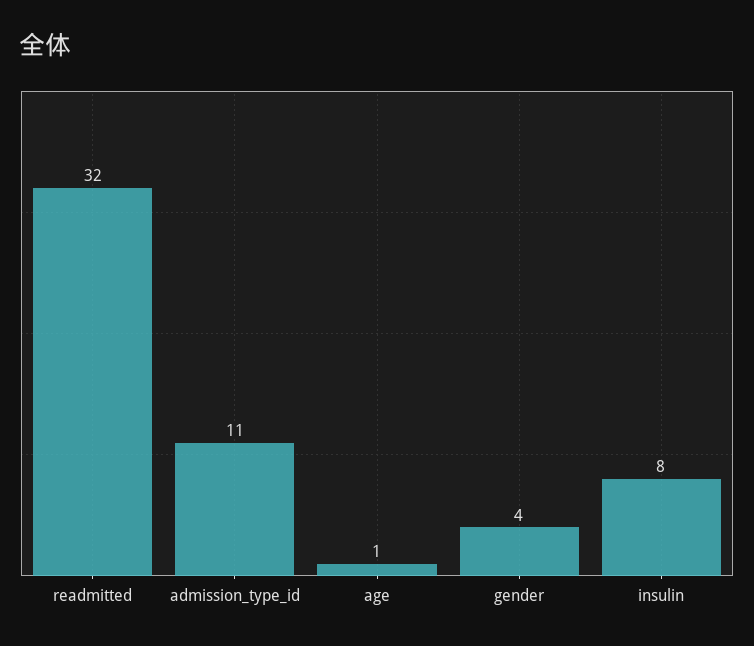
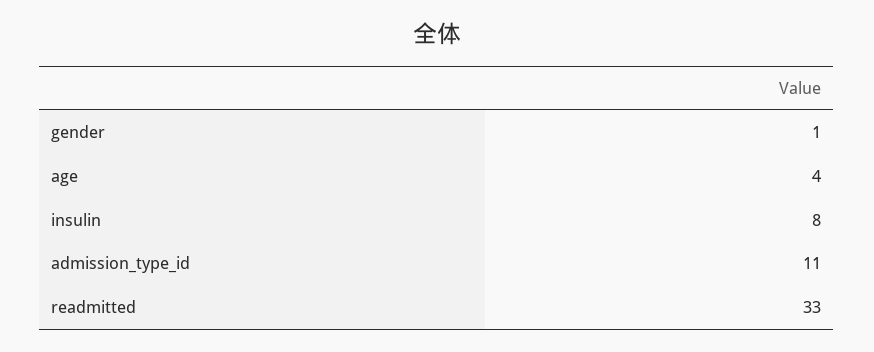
readmitted: 32 -> 33
age: 1 -> 4
gender: 4 -> 1

